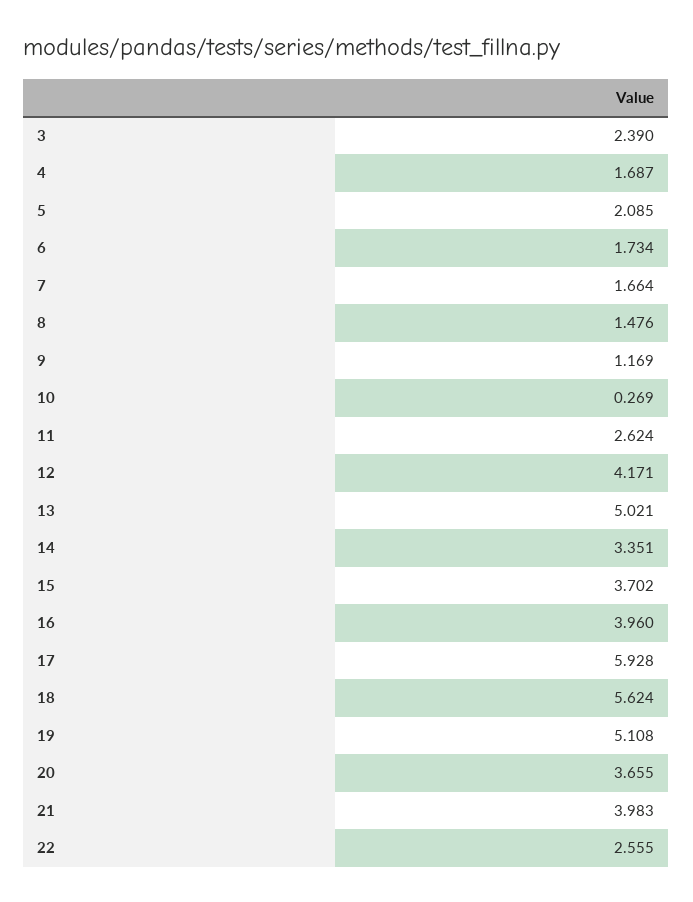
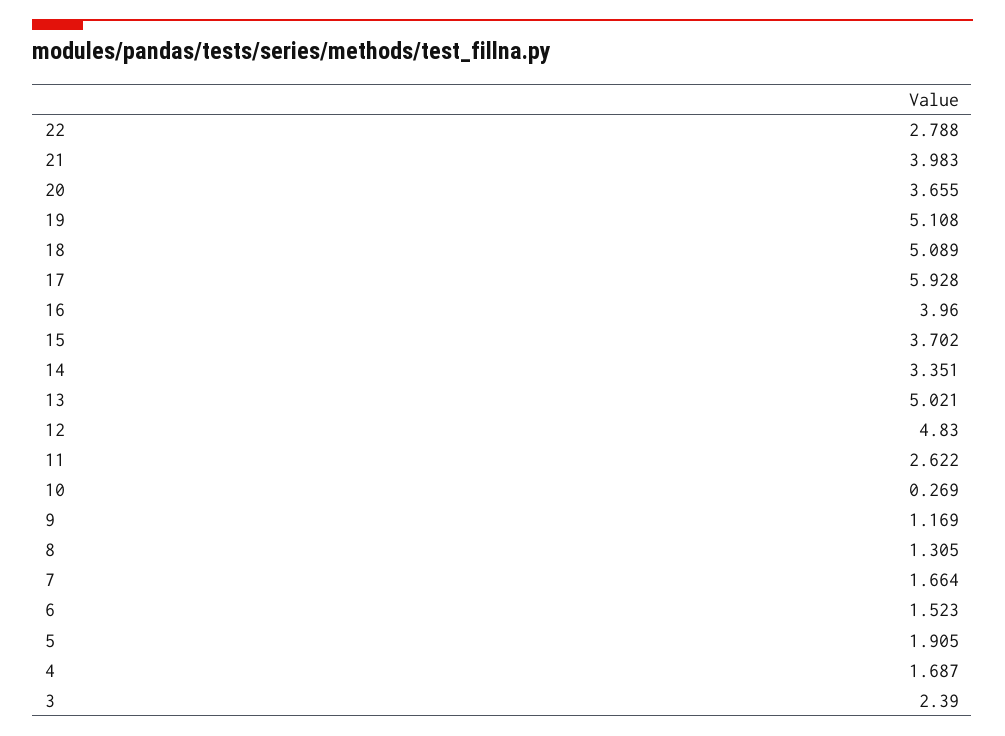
5: 2.085 -> 1.905
6: 1.734 -> 1.523
8: 1.476 -> 1.305
11: 2.624 -> 2.622
12: 4.171 -> 4.83
18: 5.624 -> 5.089
22: 2.555 -> 2.788

